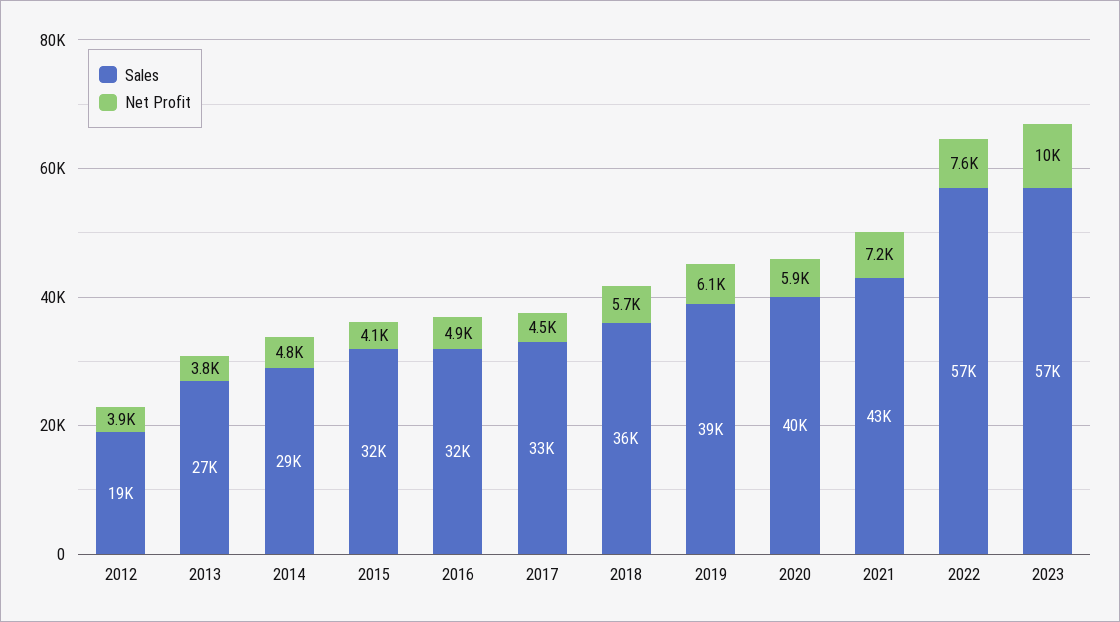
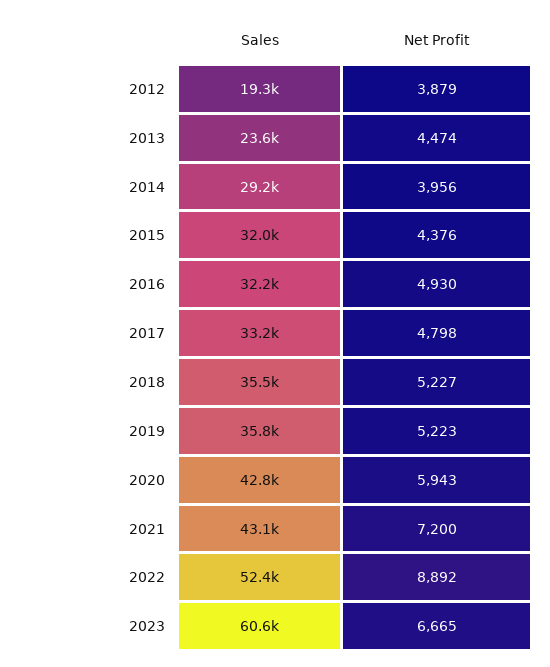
Sales, 2013: 27000 -> 23600
Net Profit, 2013: 3800 -> 4474
Net Profit, 2014: 4800 -> 3956
Net Profit, 2015: 4100 -> 4376
Net Profit, 2017: 4500 -> 4798
Net Profit, 2018: 5700 -> 5227
Sales, 2019: 39000 -> 35800
Net Profit, 2019: 6100 -> 5223
Sales, 2020: 40000 -> 42800
Sales, 2022: 57000 -> 52400
Net Profit, 2022: 7600 -> 8892
Sales, 2023: 57000 -> 60600
Net Profit, 2023: 10000 -> 6665

